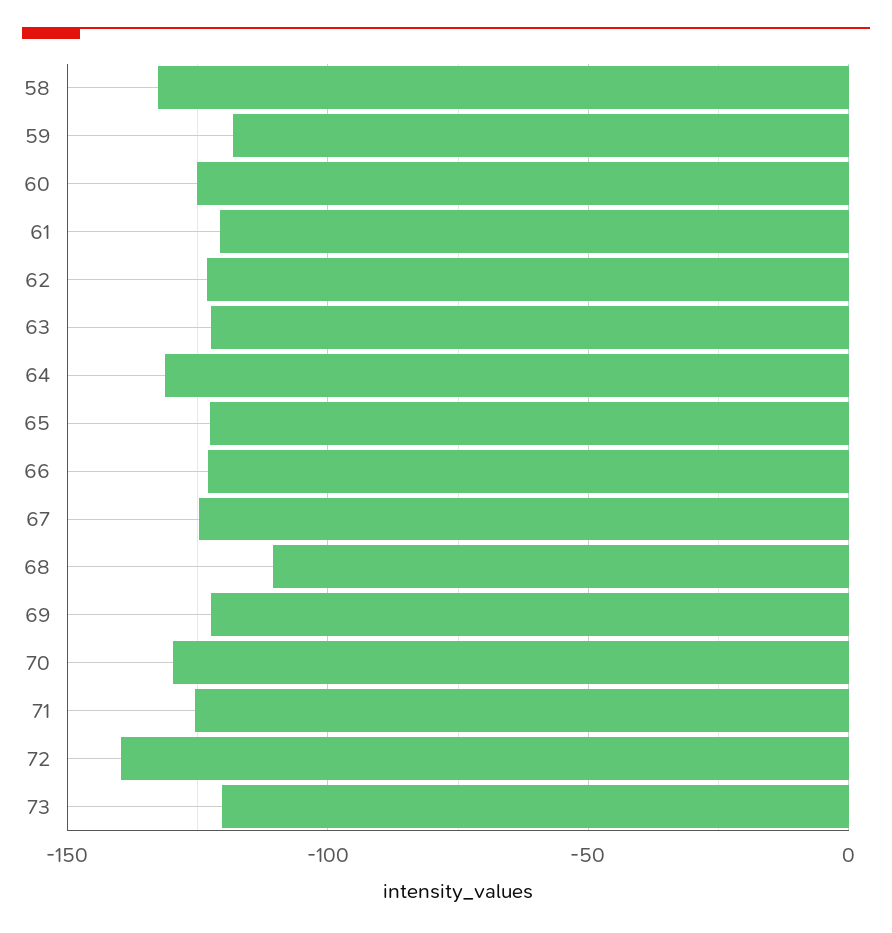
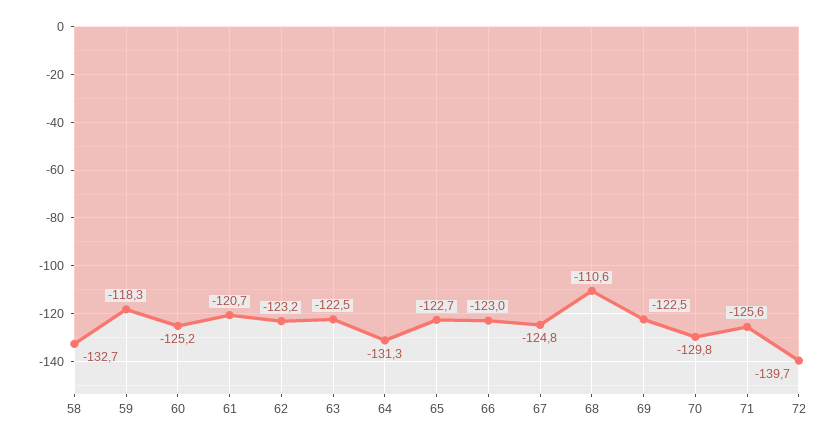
73: -120 -> none

